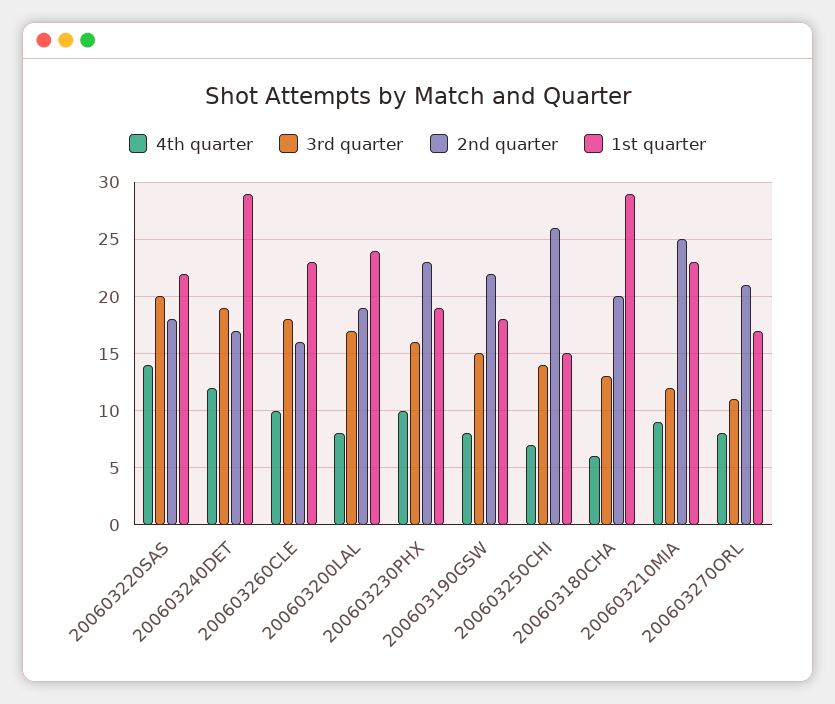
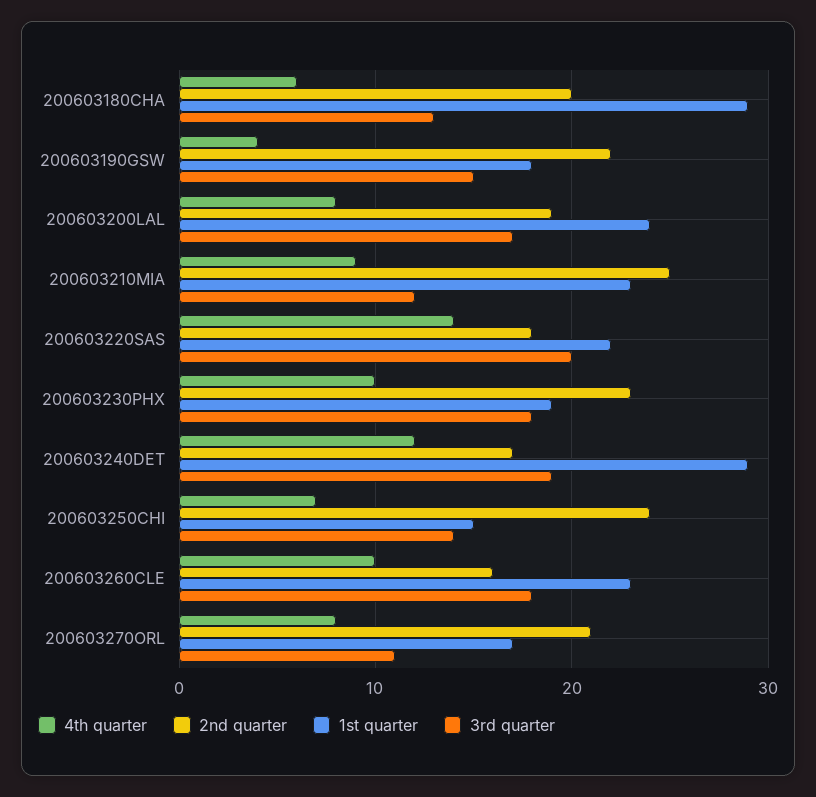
3rd quarter, 200603230PHX: 16 -> 18
4th quarter, 200603190GSW: 8 -> 4
2nd quarter, 200603250CHI: 26 -> 24

